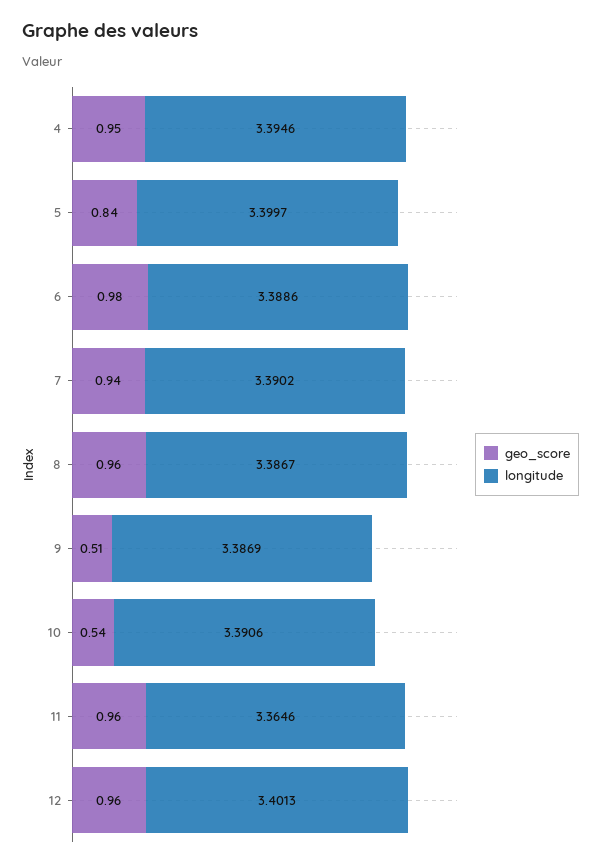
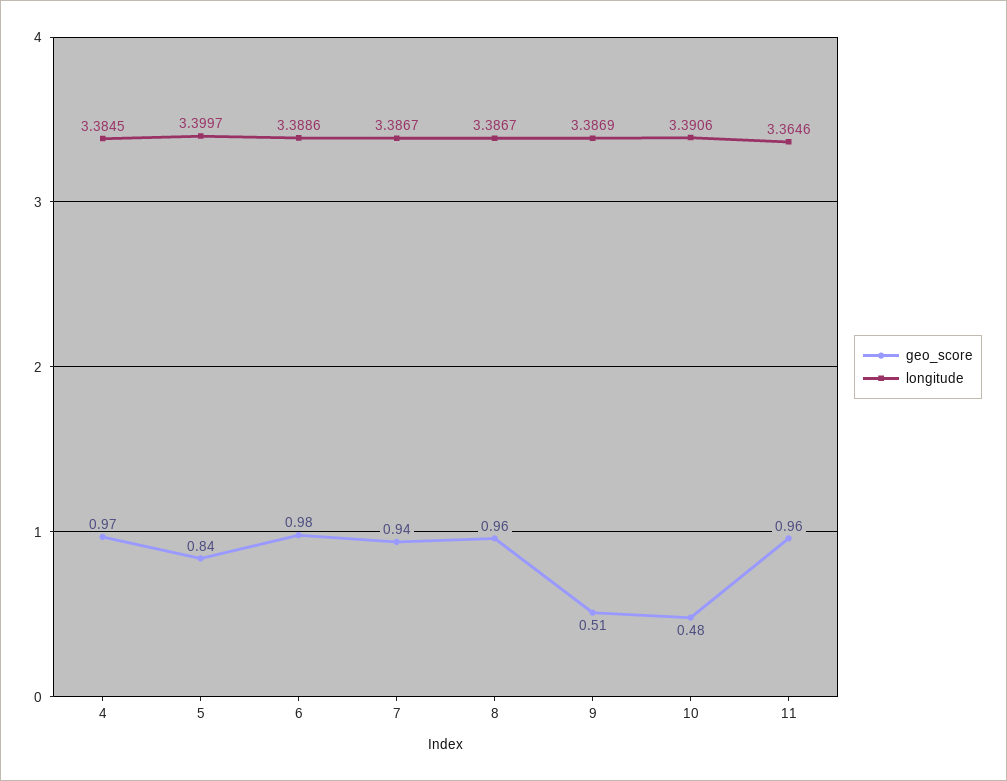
geo_score, 4: 0.95 -> 0.97
longitude, 4: 3.3946 -> 3.3845
longitude, 7: 3.3902 -> 3.3867
geo_score, 10: 0.54 -> 0.48
geo_score, 12: 0.96 -> none
longitude, 12: 3.4013 -> none

